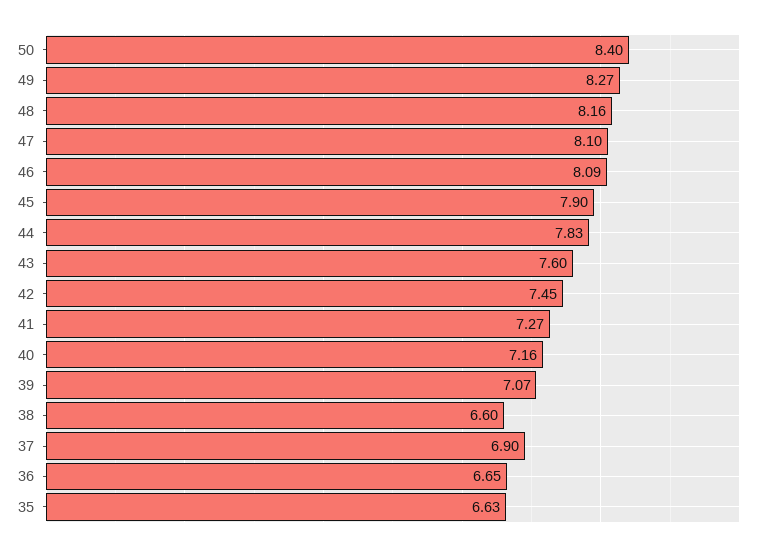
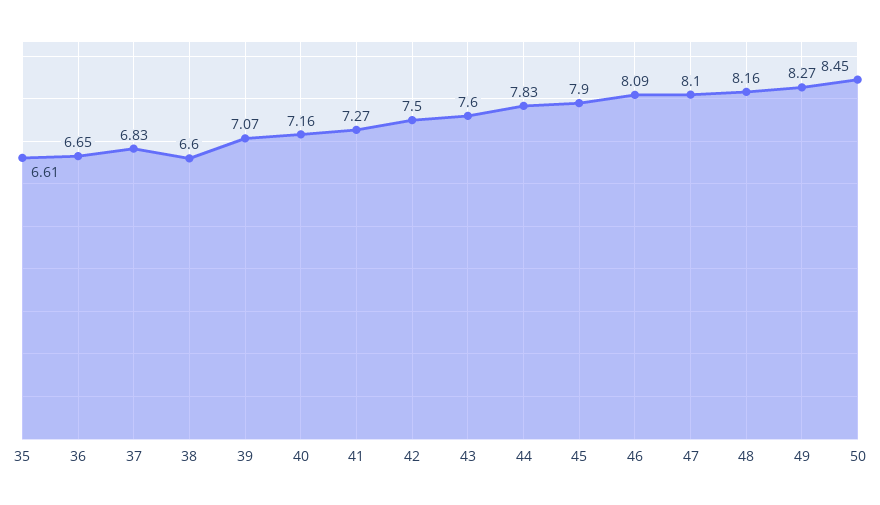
50: 8.4 -> 8.45
42: 7.45 -> 7.5
37: 6.9 -> 6.83
35: 6.63 -> 6.61

